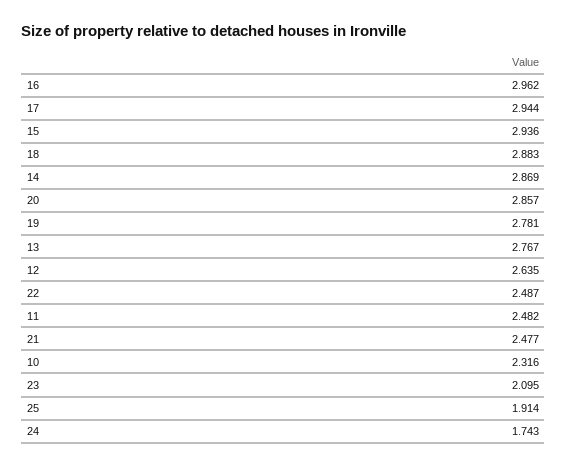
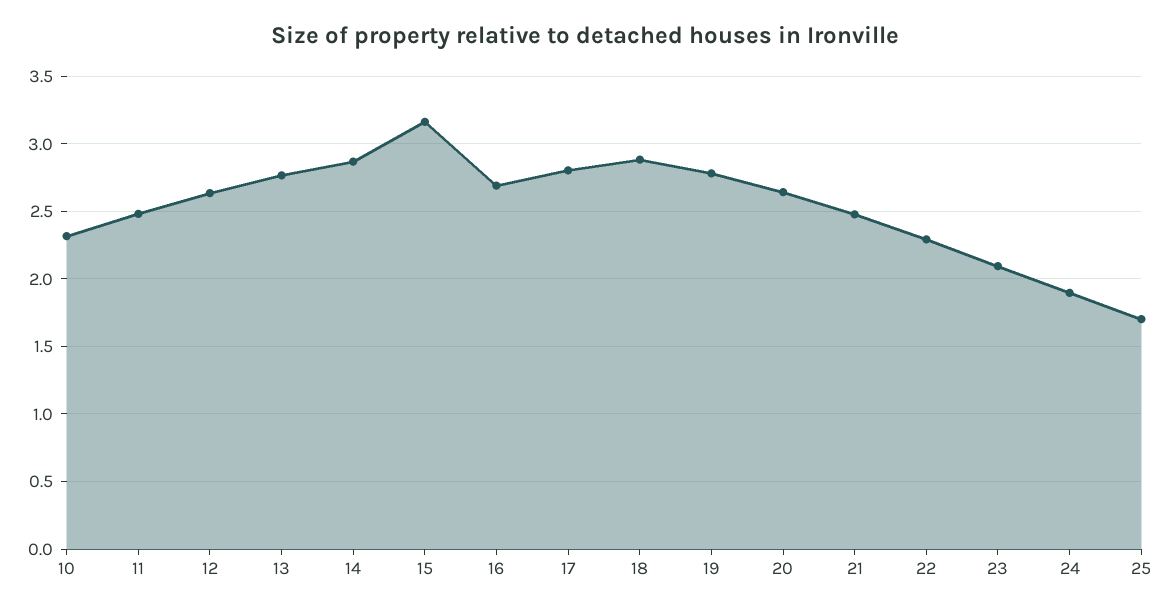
16: 2.962 -> 2.7
17: 2.944 -> 2.8
15: 2.936 -> 3.15
20: 2.857 -> 2.65
22: 2.487 -> 2.3
25: 1.914 -> 1.7
24: 1.743 -> 1.9

